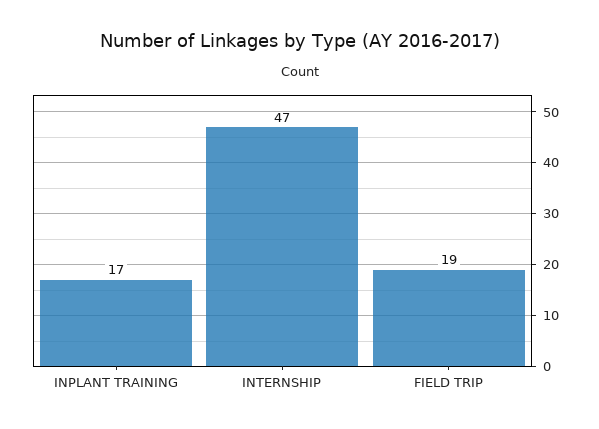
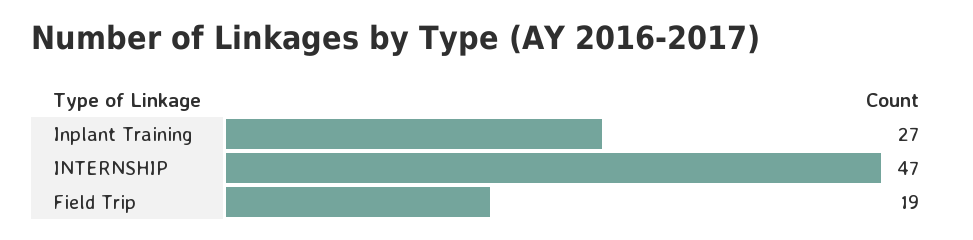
INPLANT TRAINING: 17 -> 27

